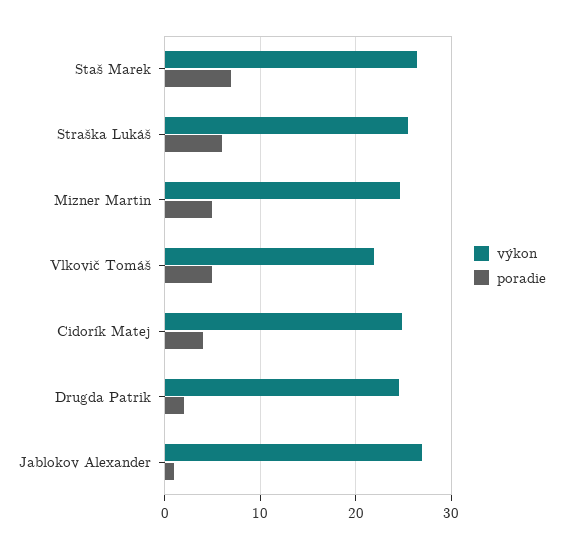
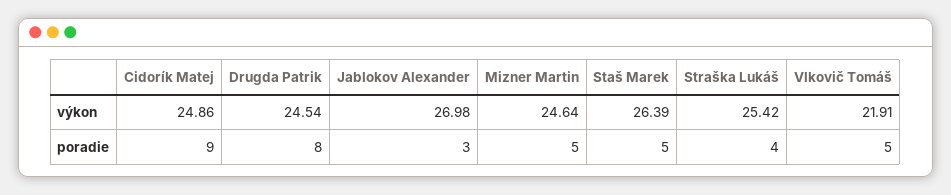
poradie, Staš Marek: 7 -> 5
poradie, Straška Lukáš: 6 -> 4
poradie, Cidorík Matej: 4 -> 9
poradie, Drugda Patrik: 2 -> 8
poradie, Jablokov Alexander: 1 -> 3

